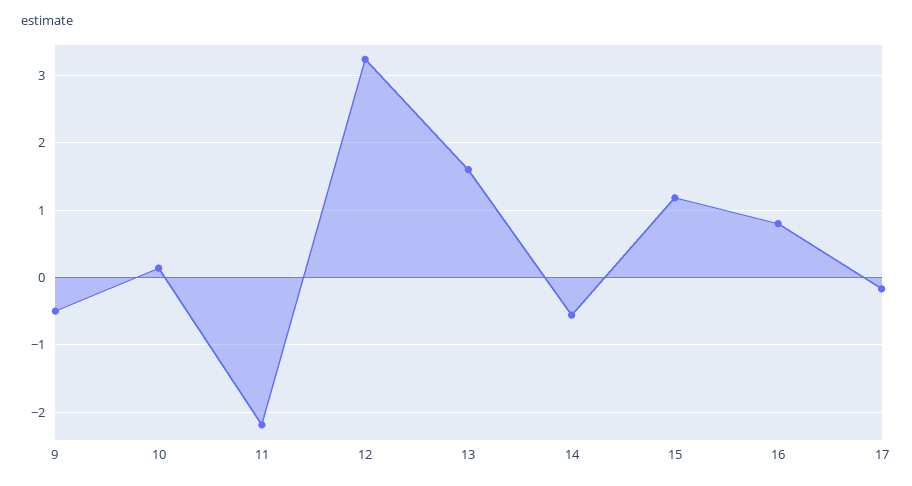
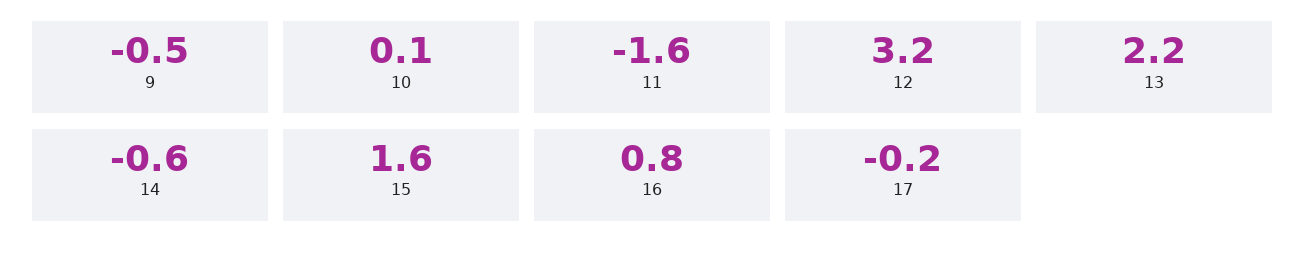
11: -2.2 -> -1.6
13: 1.6 -> 2.2
15: 1.2 -> 1.6

